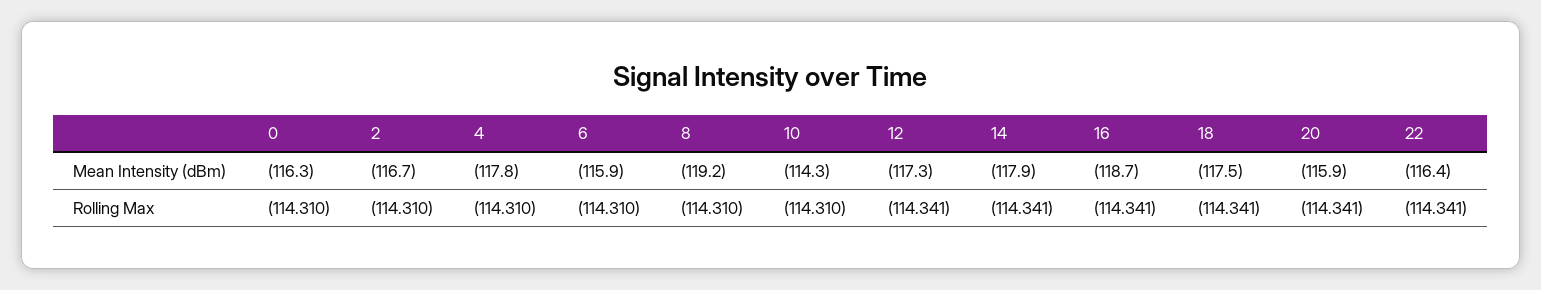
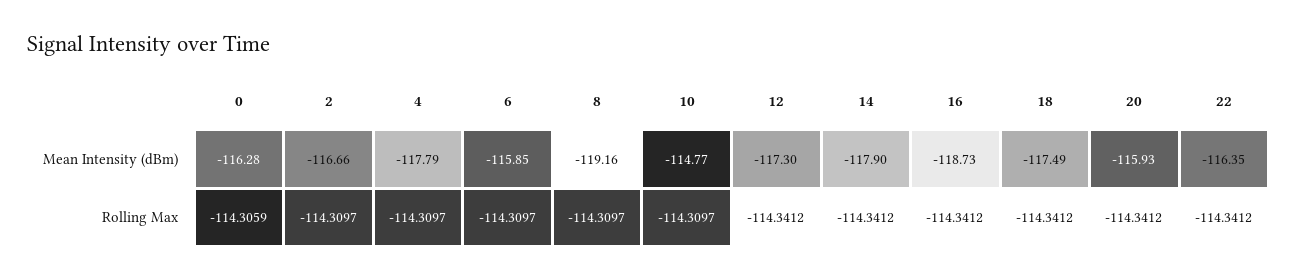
10, Mean Intensity (dBm): -114.3 -> -114.77
0, Rolling Max: -114.31 -> -114.3059

